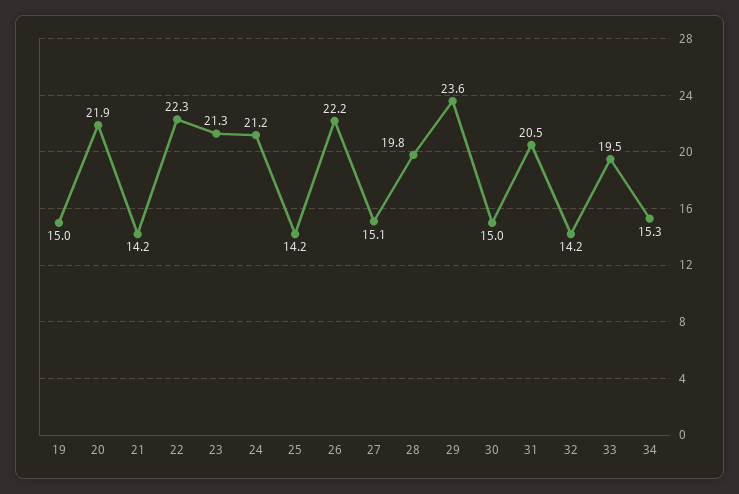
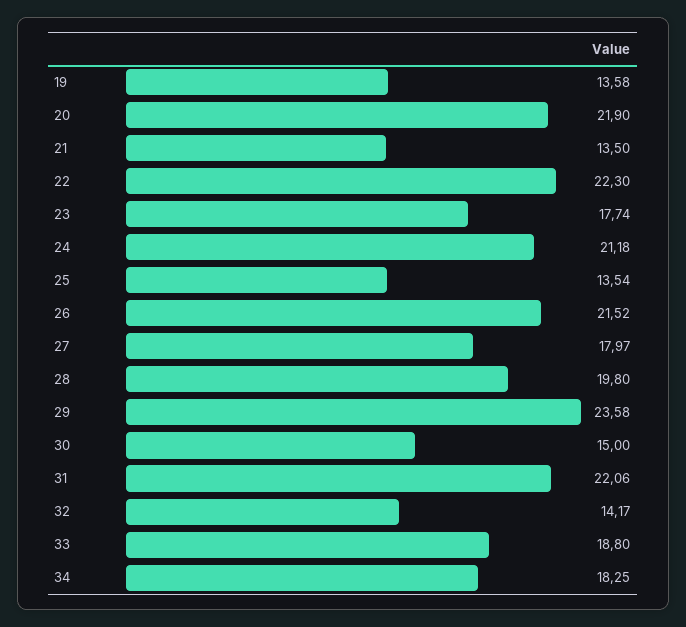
19: 15 -> 13.58
21: 14.2 -> 13.5
23: 21.3 -> 17.74
25: 14.2 -> 13.54
26: 22.2 -> 21.52
27: 15.1 -> 17.97
31: 20.5 -> 22.06
33: 19.5 -> 18.8
34: 15.3 -> 18.25

